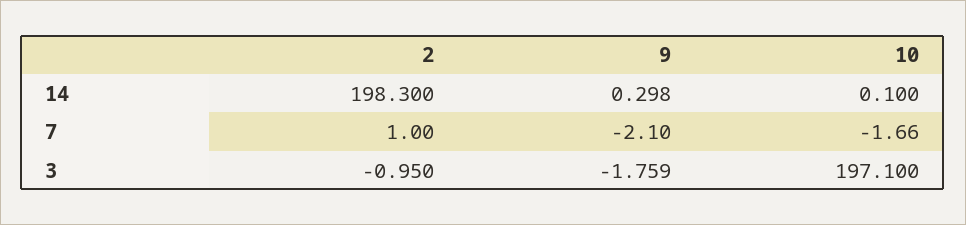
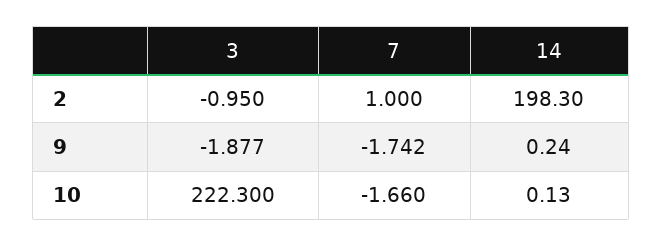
9, 14: 0.298 -> 0.24
10, 14: 0.1 -> 0.13
9, 7: -2.1 -> -1.742
9, 3: -1.759 -> -1.877
10, 3: 197.1 -> 222.3

